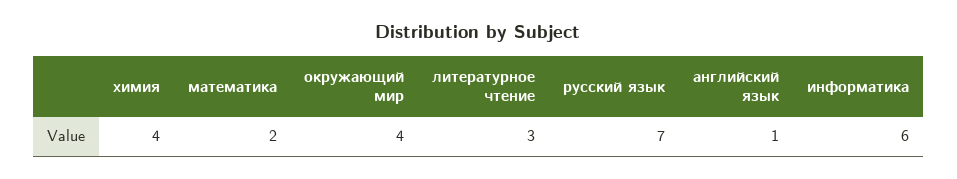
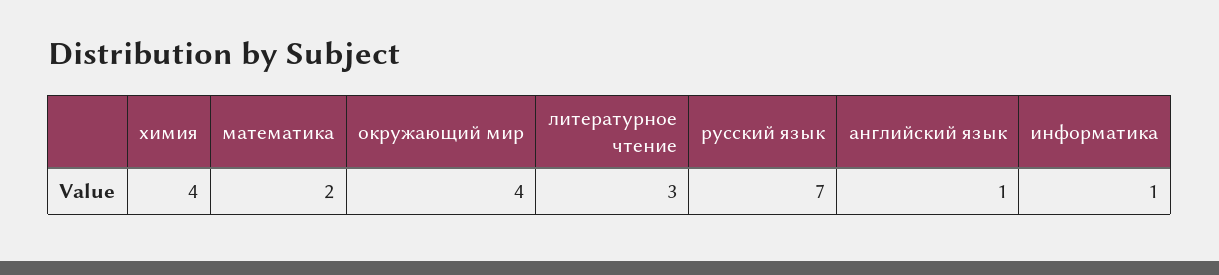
информатика: 6 -> 1

